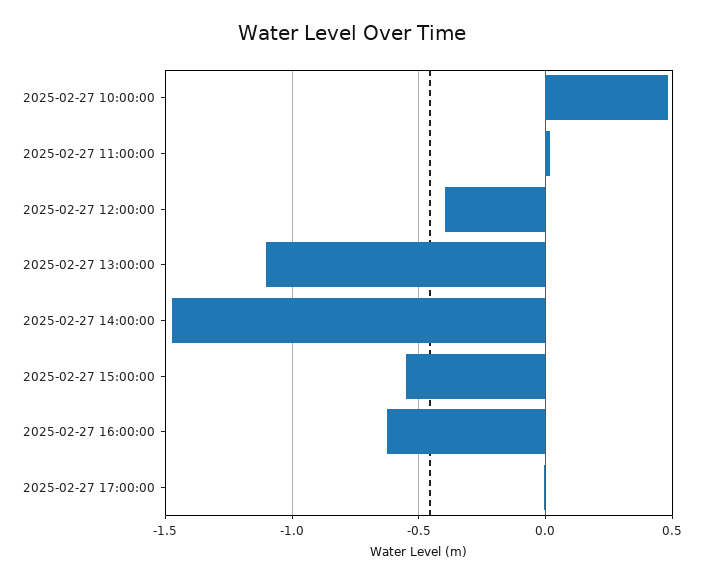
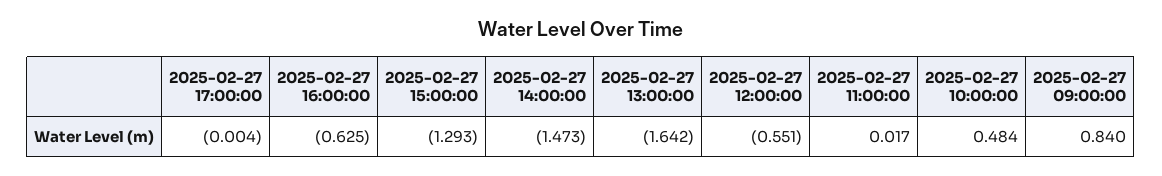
2025-02-27 12:00:00: -0.4 -> -0.551
2025-02-27 13:00:00: -1.1 -> -1.642
2025-02-27 15:00:00: -0.55 -> -1.293
2025-02-27 09:00:00: none -> 0.84

